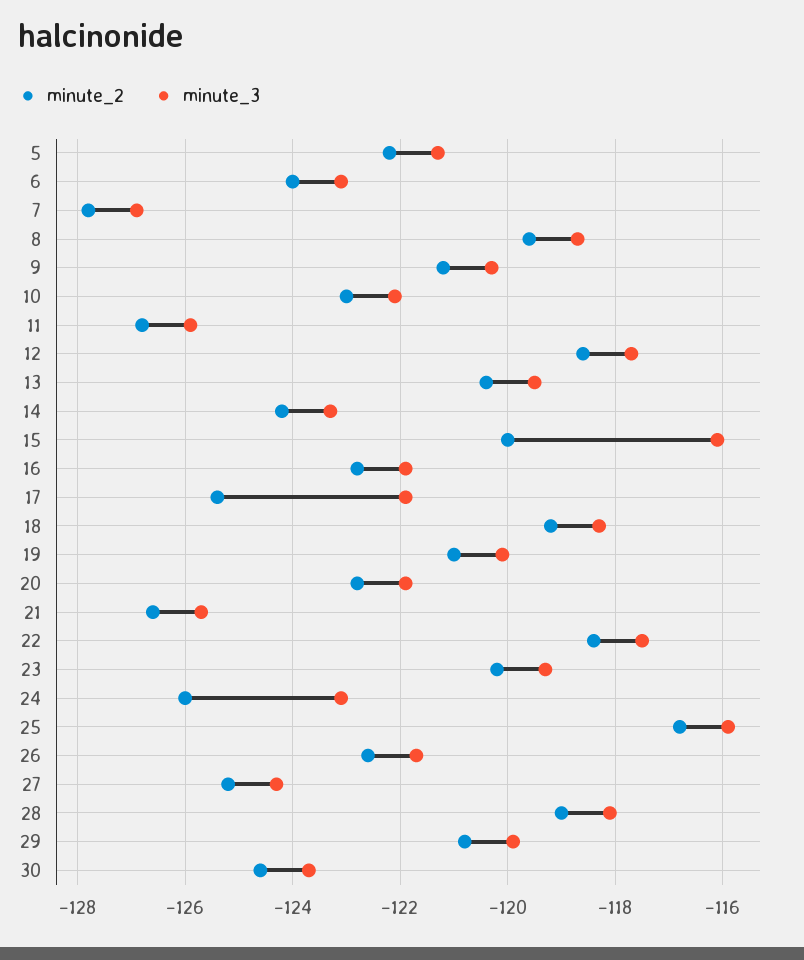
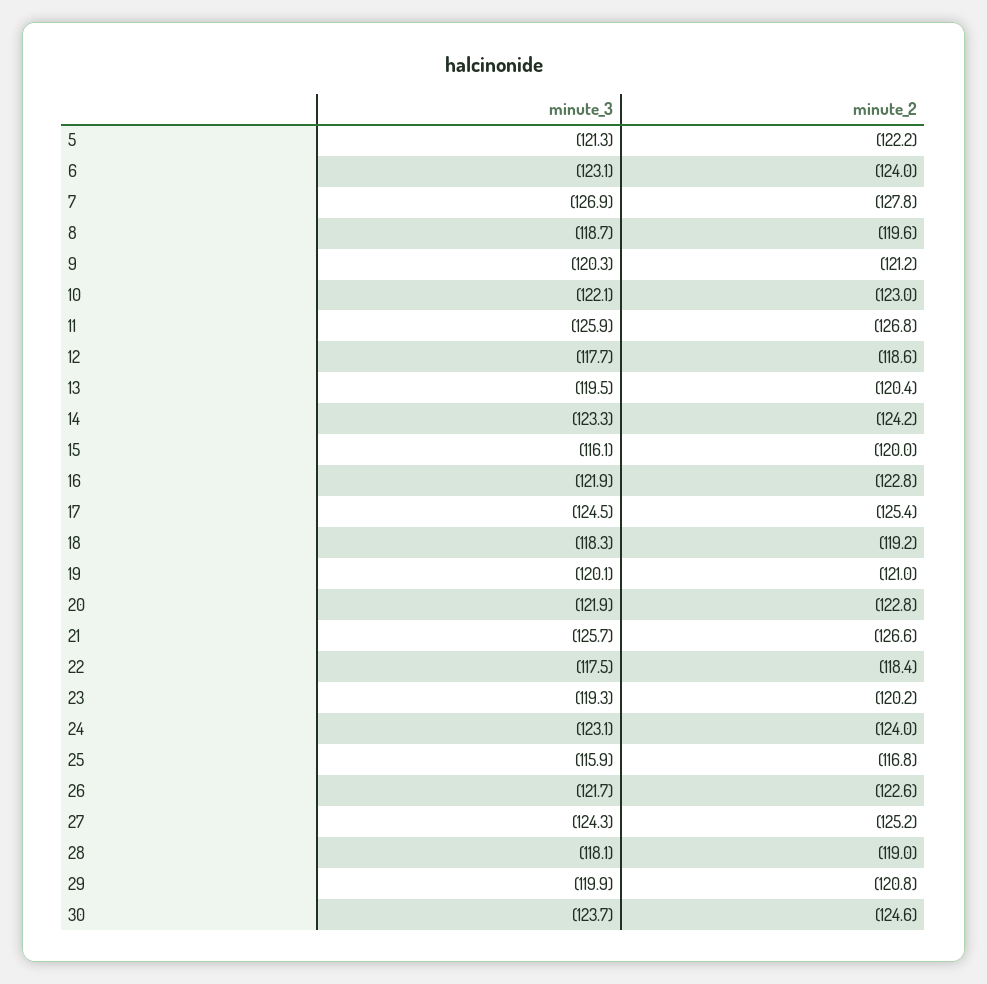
minute_3, 17: -122 -> -124.5
minute_2, 24: -126 -> -124

